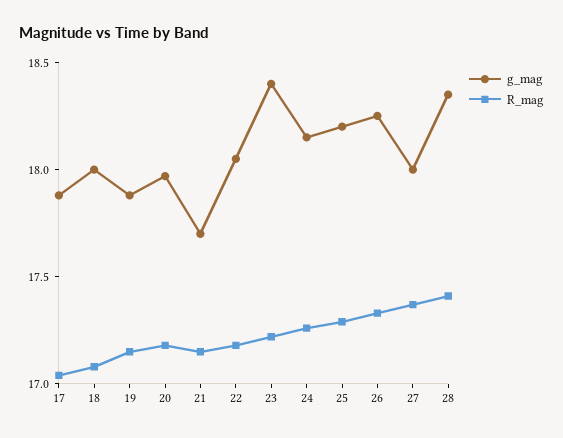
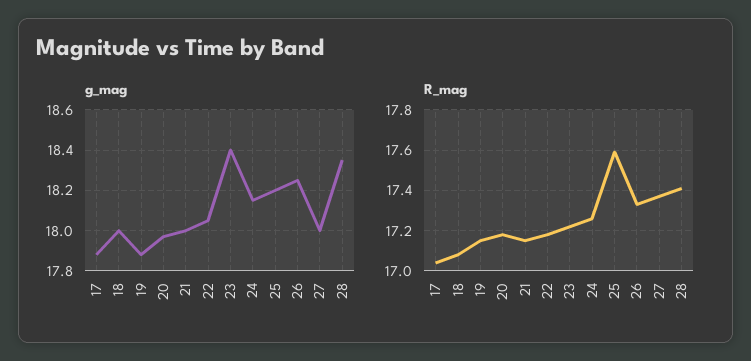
g_mag, 21: 17.7 -> 18
R_mag, 25: 17.3 -> 17.6

